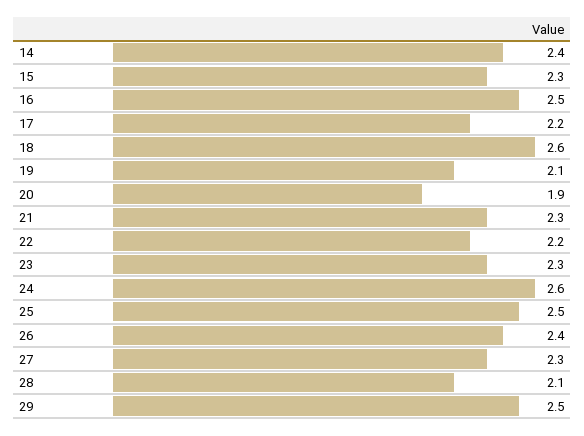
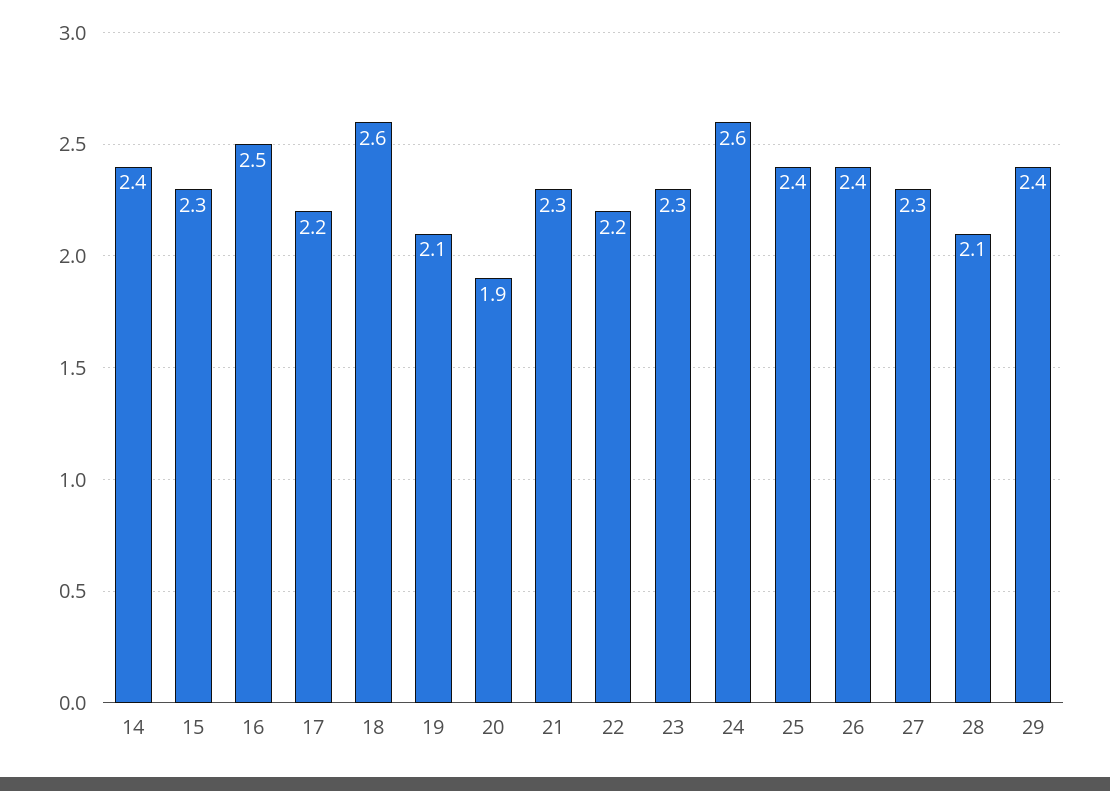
25: 2.5 -> 2.4
29: 2.5 -> 2.4

